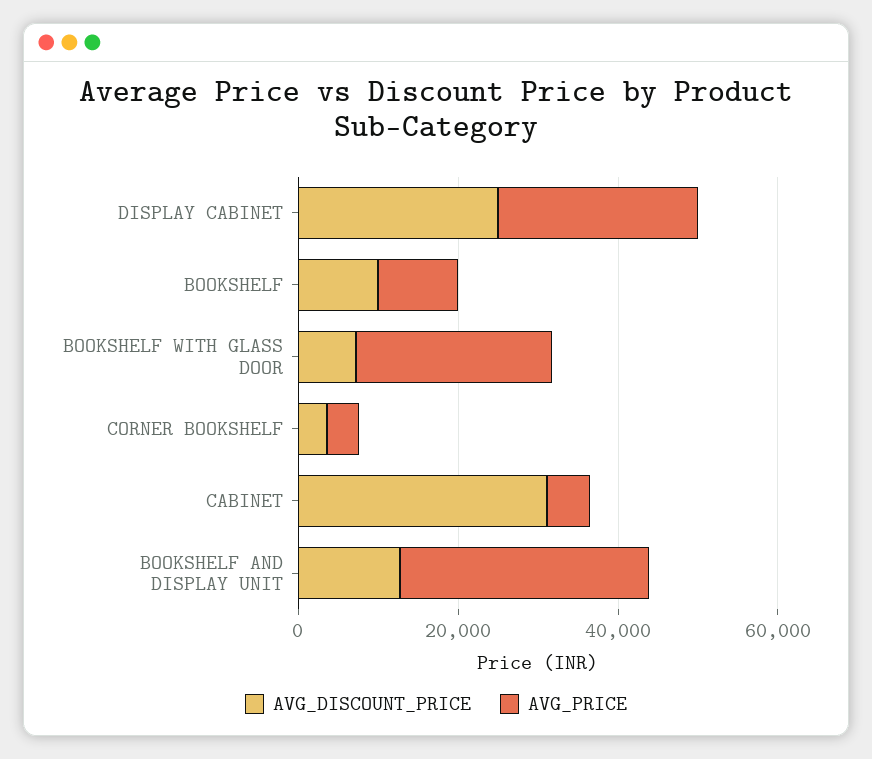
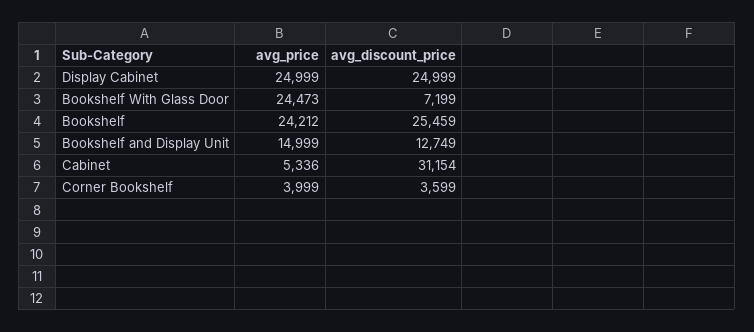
AVG_DISCOUNT_PRICE, BOOKSHELF: 10000 -> 25459
AVG_PRICE, BOOKSHELF: 10000 -> 24212
AVG_PRICE, BOOKSHELF AND DISPLAY UNIT: 30000 -> 14999

